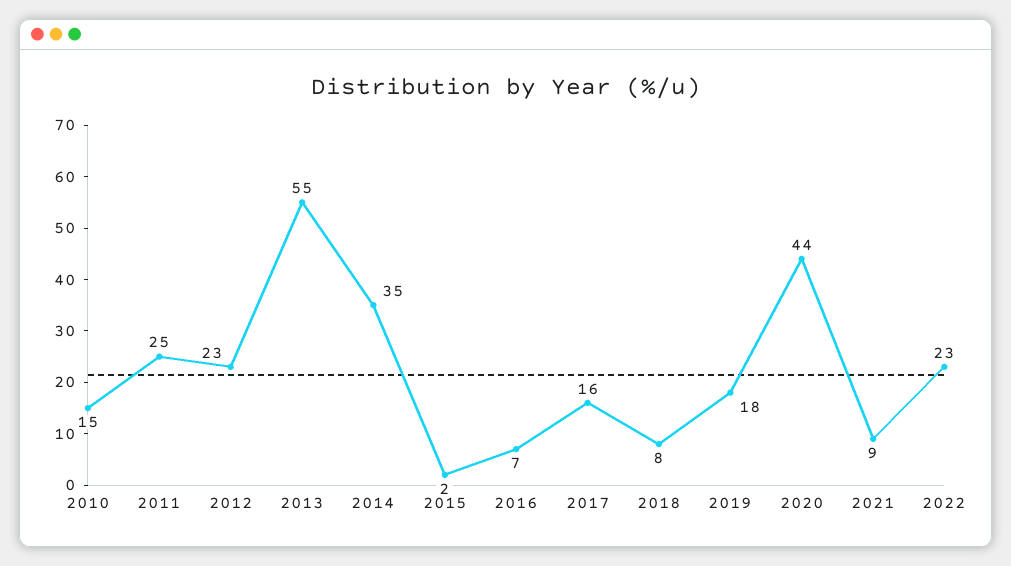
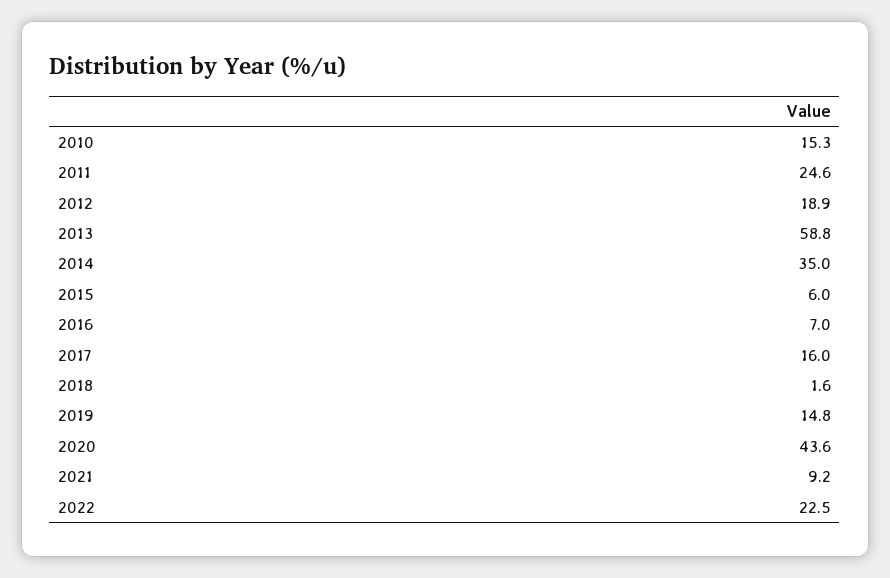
2012: 23 -> 18.9
2013: 55 -> 58.8
2015: 2 -> 6
2018: 8 -> 1.6
2019: 18 -> 14.8

